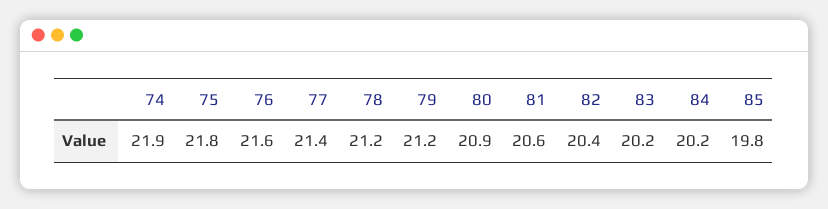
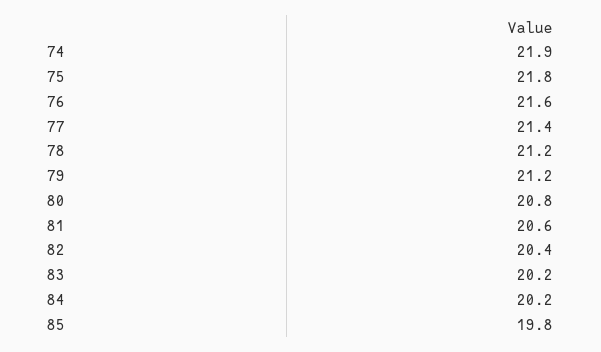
80: 20.9 -> 20.8

